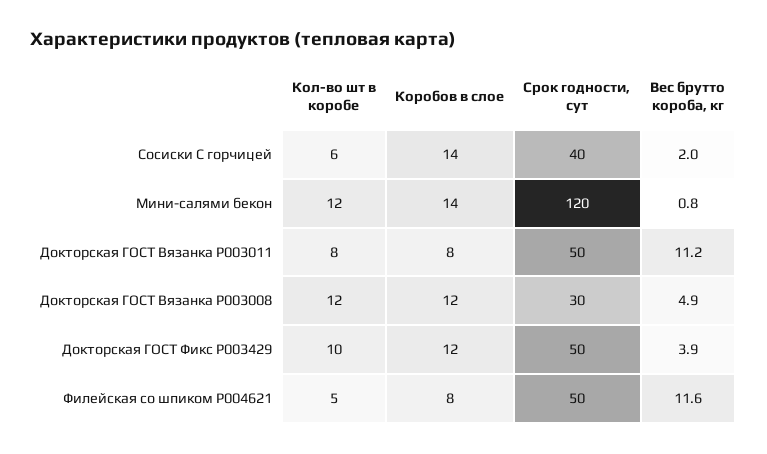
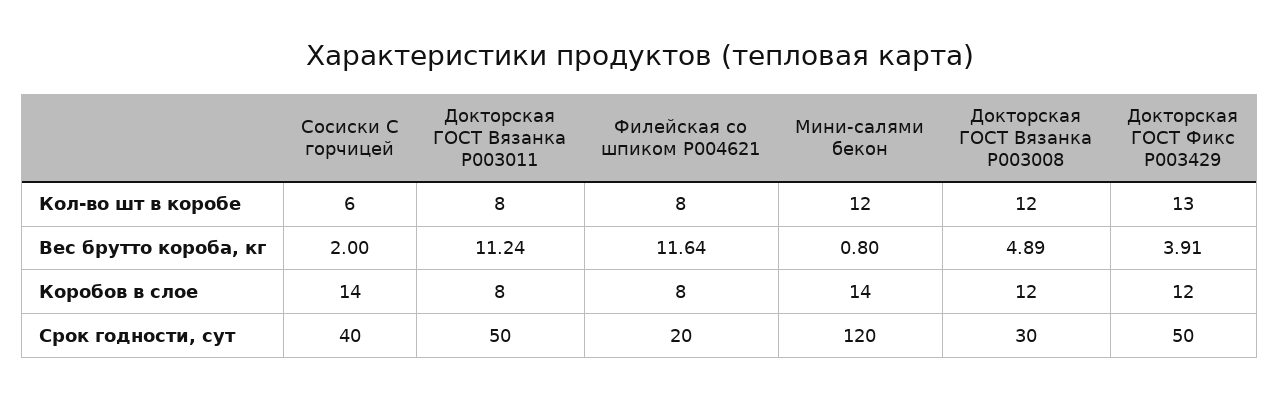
Кол-во шт в коробе, Докторская ГОСТ Фикс P003429: 10 -> 13
Кол-во шт в коробе, Филейская со шпиком P004621: 5 -> 8
Срок годности, сут, Филейская со шпиком P004621: 50 -> 20

